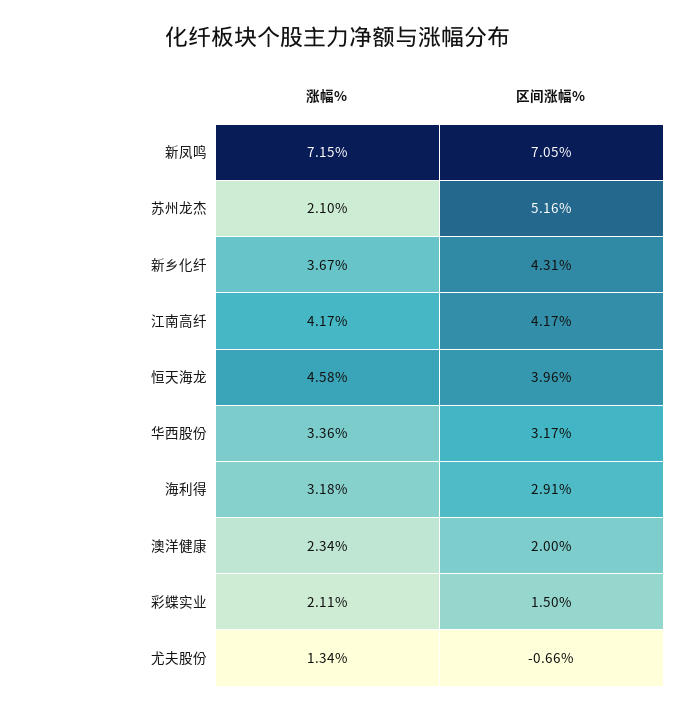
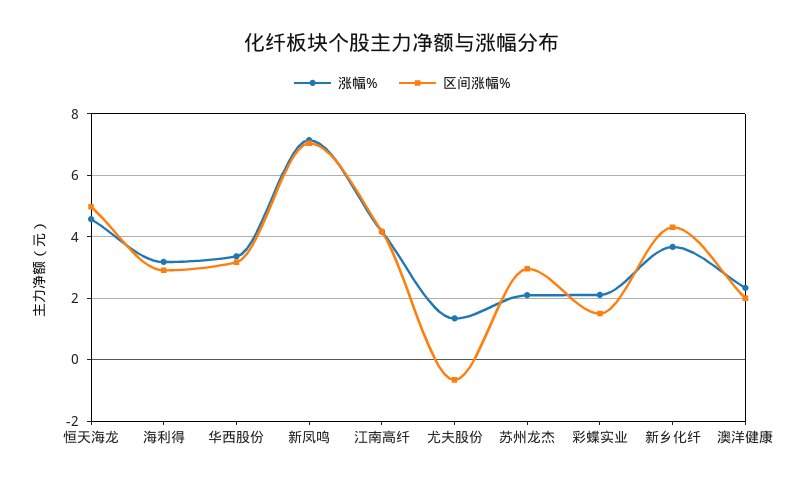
区间涨幅%, 苏州龙杰: 5.16 -> 3
区间涨幅%, 恒天海龙: 3.96 -> 5

